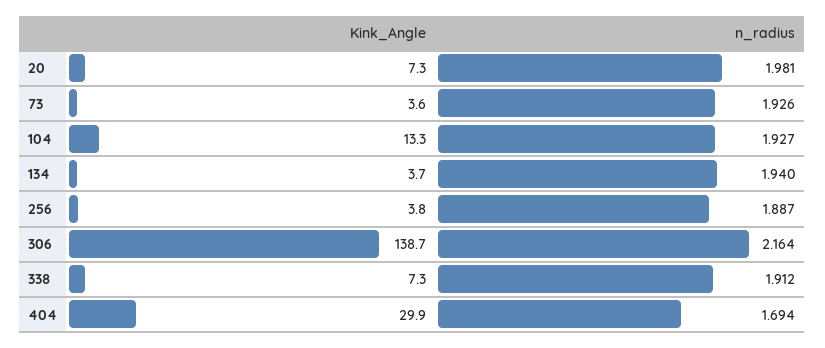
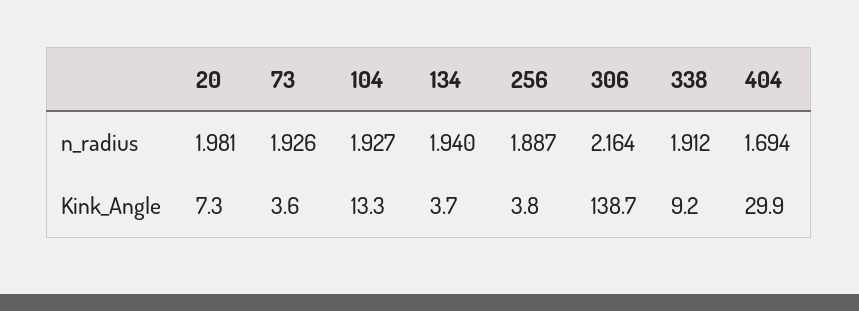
Kink_Angle, 338: 7.3 -> 9.2

